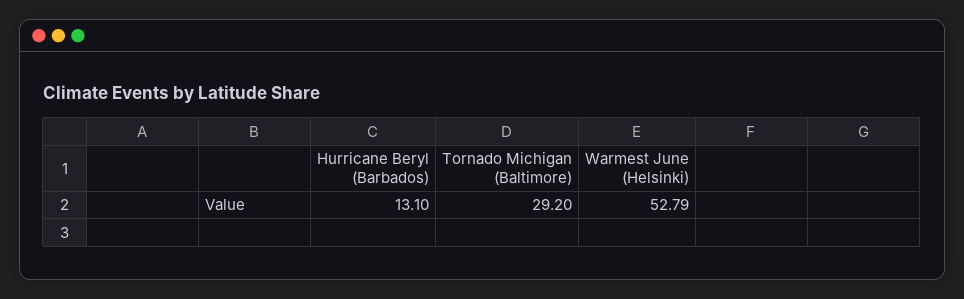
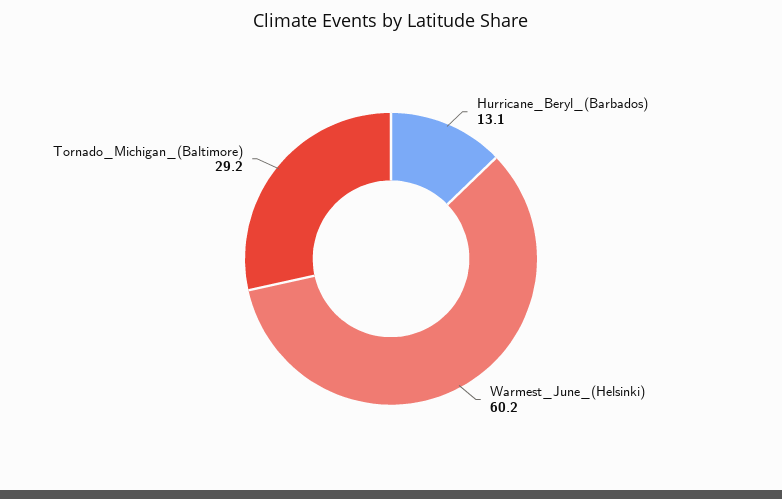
Warmest June (Helsinki): 52.79 -> 60.2

